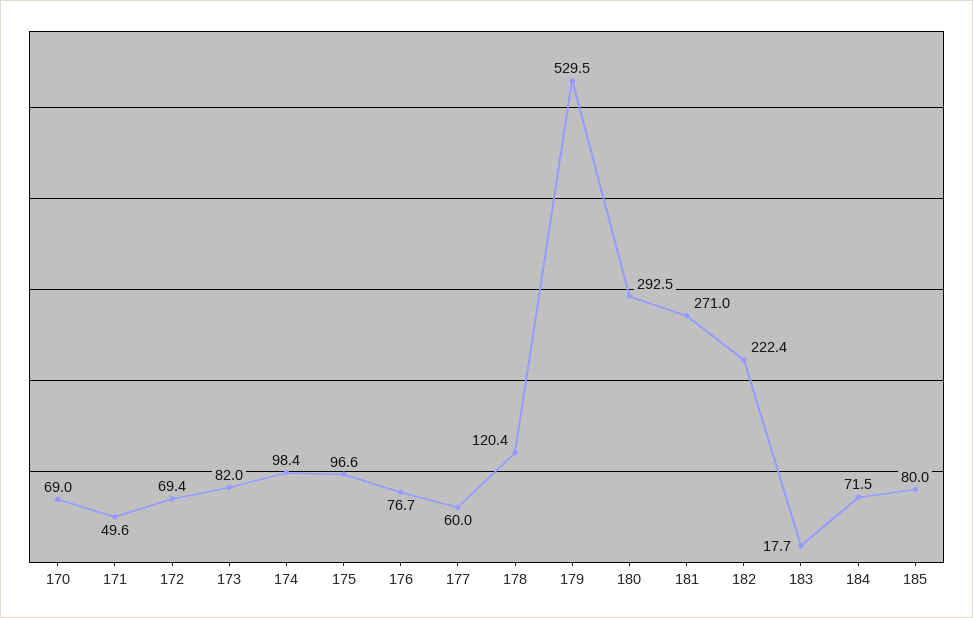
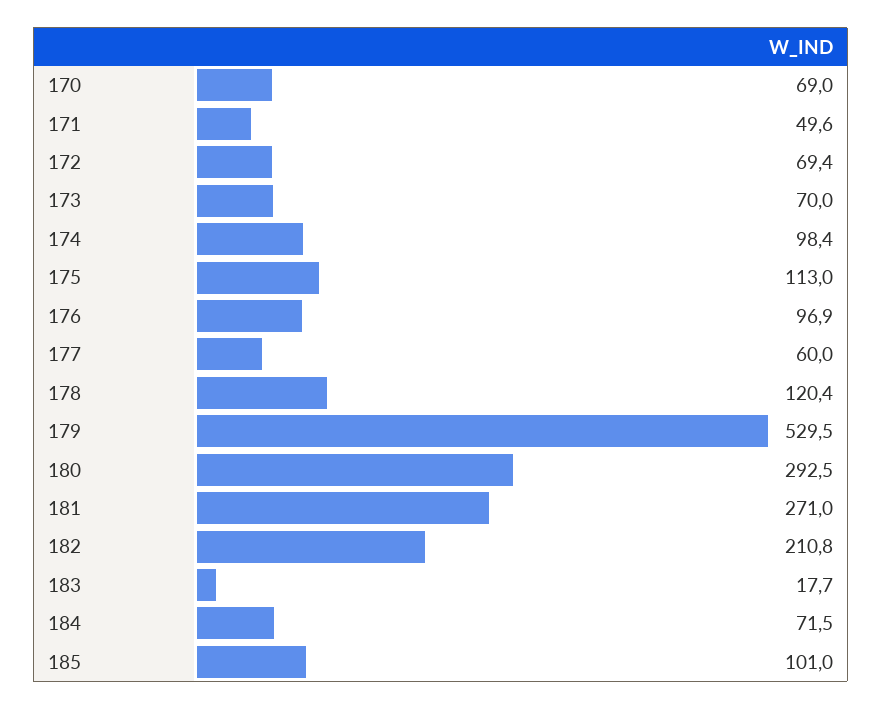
173: 82 -> 70
175: 96.6 -> 113
176: 76.7 -> 96.9
182: 222.4 -> 210.8
185: 80 -> 101

